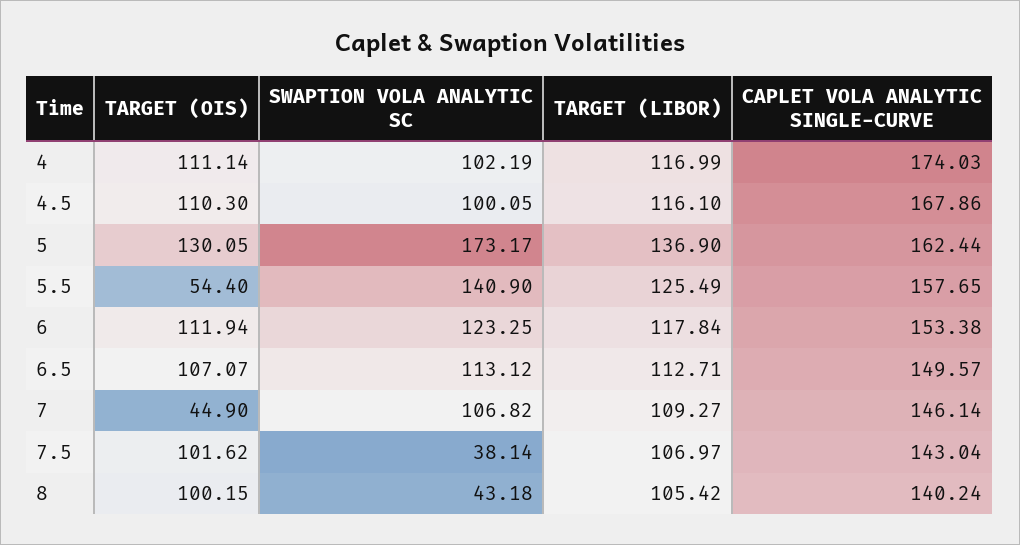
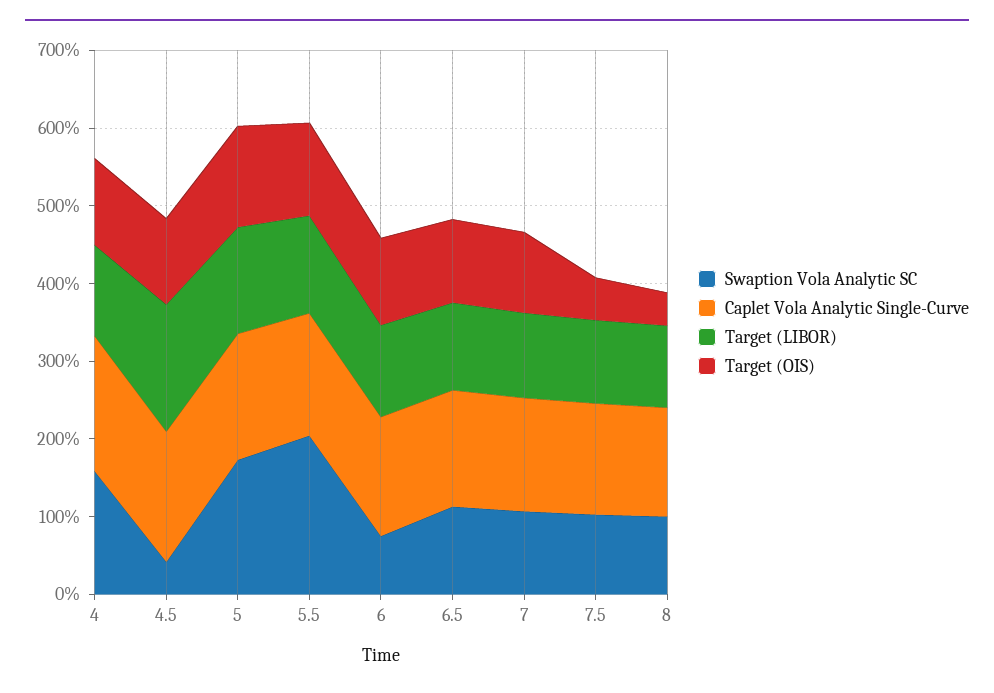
SWAPTION VOLA ANALYTIC SC, 4: 102.19 -> 160
SWAPTION VOLA ANALYTIC SC, 4.5: 100.05 -> 40
TARGET (LIBOR), 4.5: 116.1 -> 160
TARGET (OIS), 5.5: 54.4 -> 120
SWAPTION VOLA ANALYTIC SC, 5.5: 140.9 -> 200
SWAPTION VOLA ANALYTIC SC, 6: 123.25 -> 80
TARGET (OIS), 7: 44.9 -> 100
TARGET (OIS), 7.5: 101.62 -> 60
SWAPTION VOLA ANALYTIC SC, 7.5: 38.14 -> 100
TARGET (OIS), 8: 100.15 -> 40
SWAPTION VOLA ANALYTIC SC, 8: 43.18 -> 100

